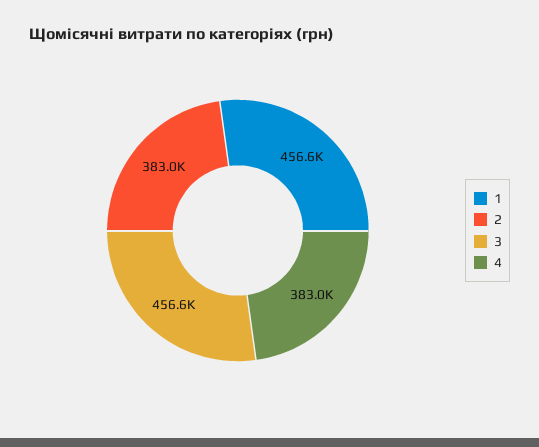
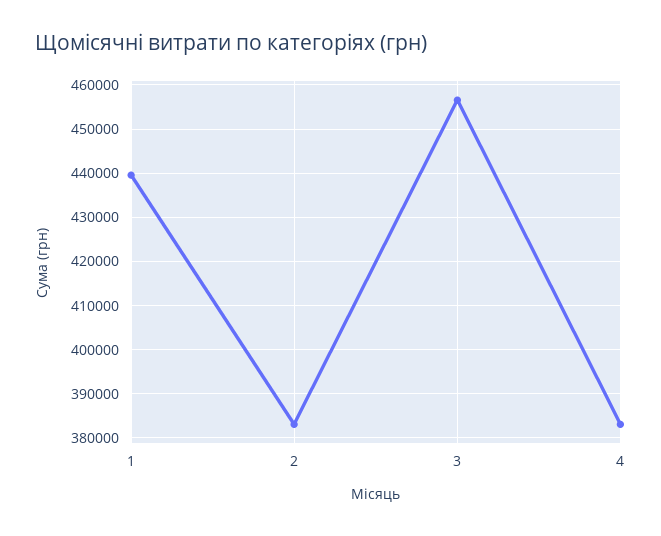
1: 456600 -> 440000

